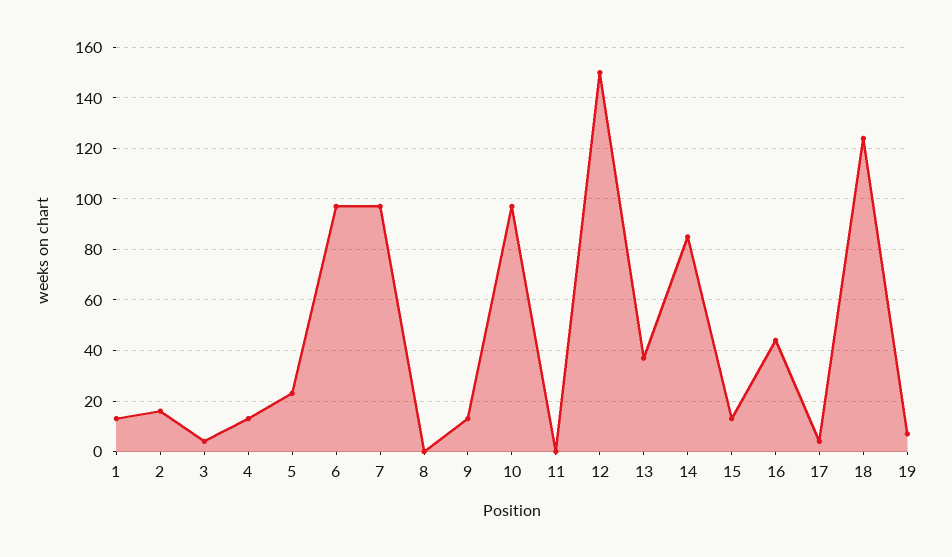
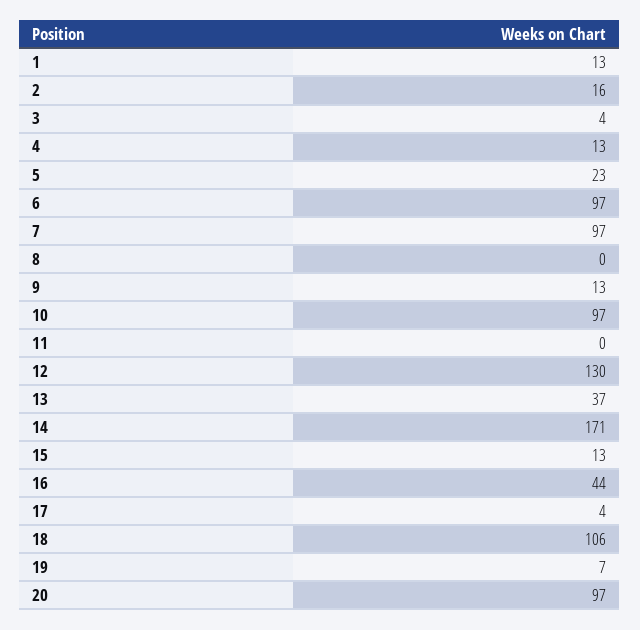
12: 150 -> 130
14: 85 -> 171
18: 125 -> 106
20: none -> 97

